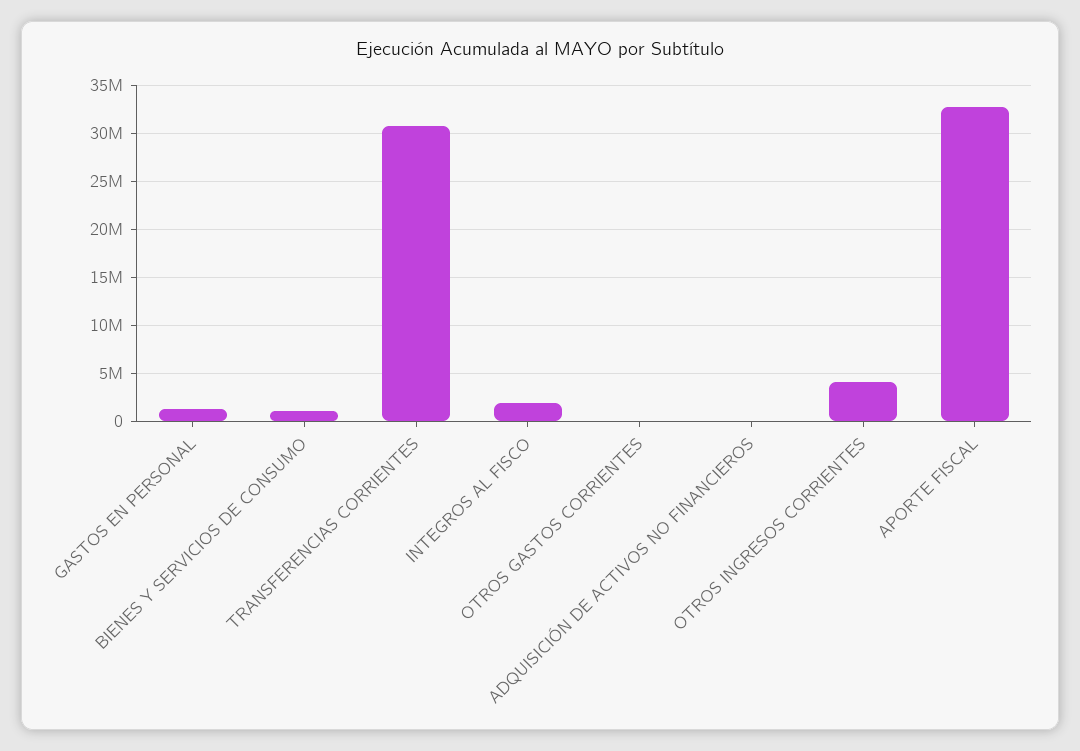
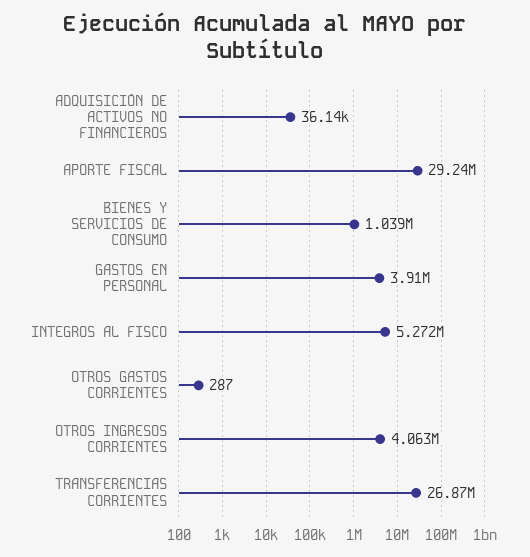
GASTOS EN PERSONAL: 1000000 -> 3910000
TRANSFERENCIAS CORRIENTES: 31000000 -> 26870000
INTEGROS AL FISCO: 2000000 -> 5272000
APORTE FISCAL: 33000000 -> 29240000

